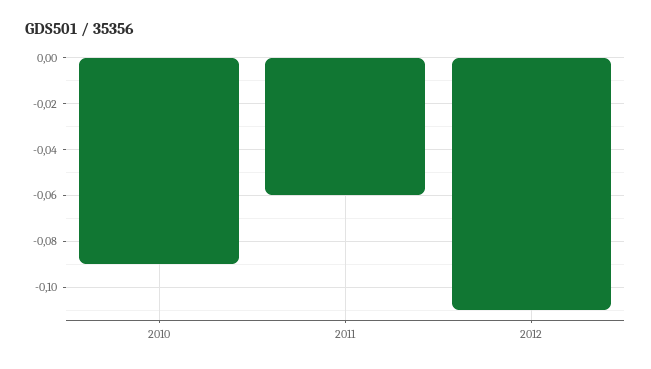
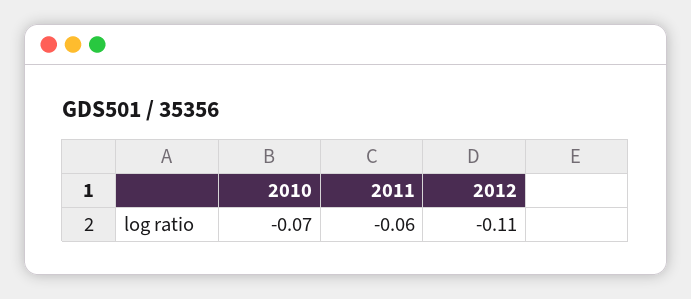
2010: -0.09 -> -0.07

